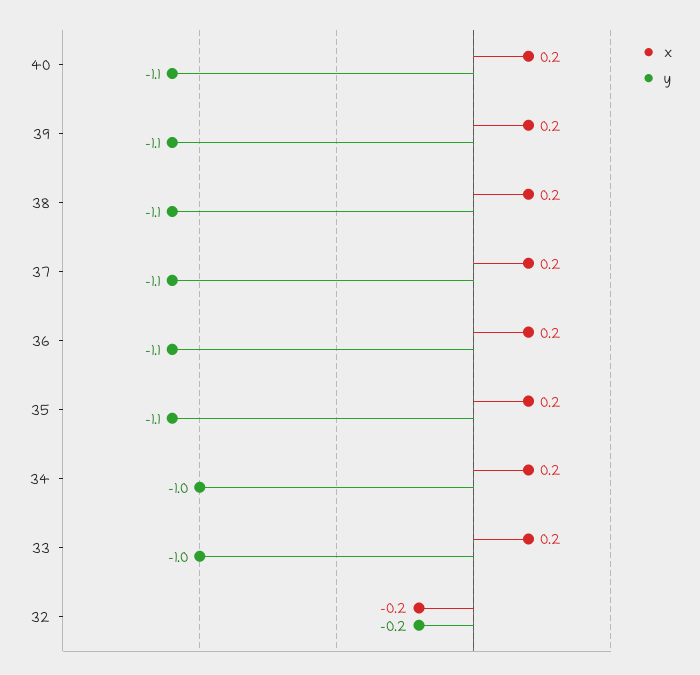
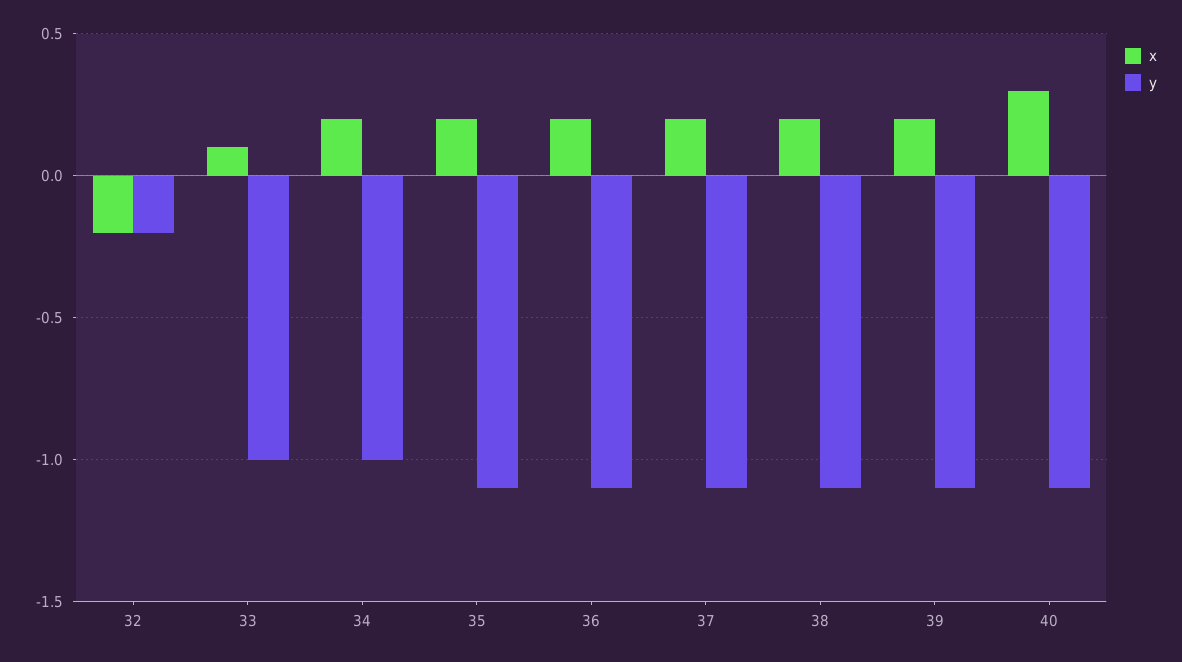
x, 40: 0.2 -> 0.3
x, 33: 0.2 -> 0.1

